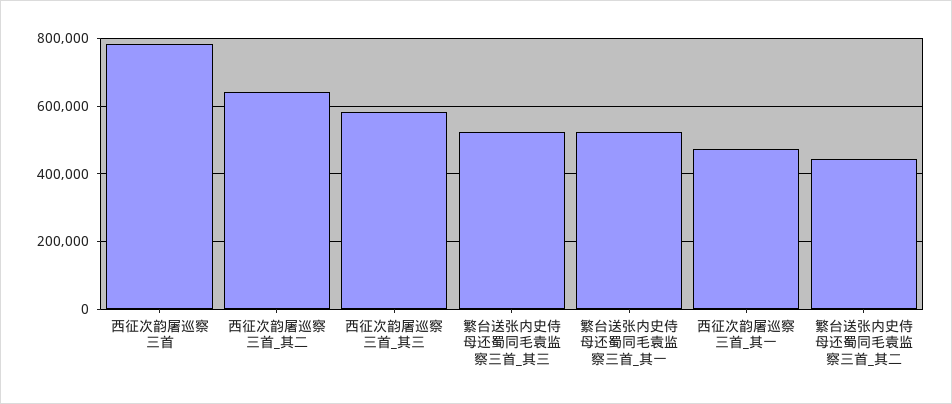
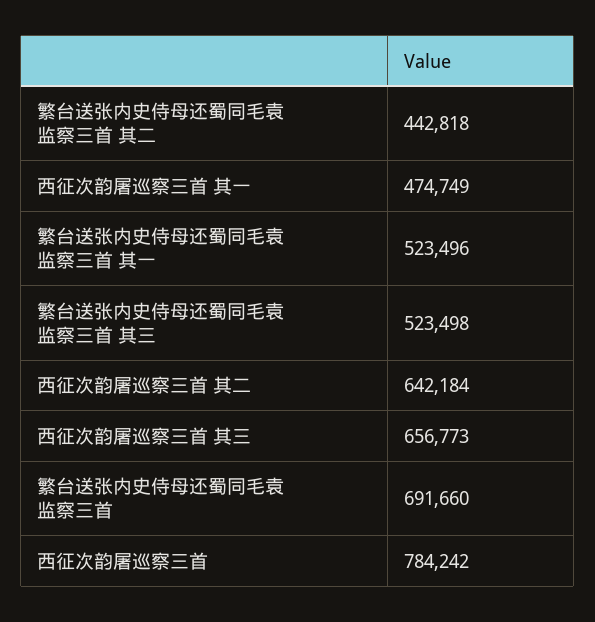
西征次韵屠巡察三首_其三: 580000 -> 656773
繁台送张内史侍母还蜀同毛袁监察三首: none -> 691660

